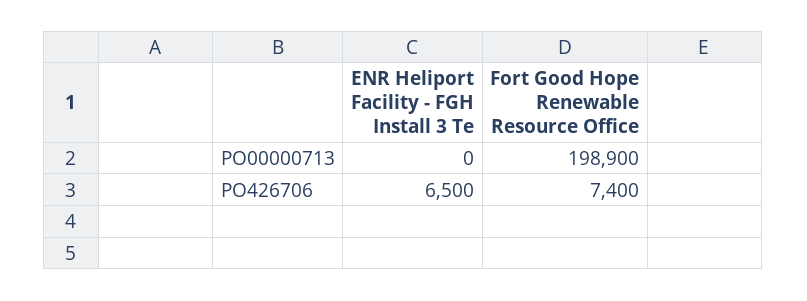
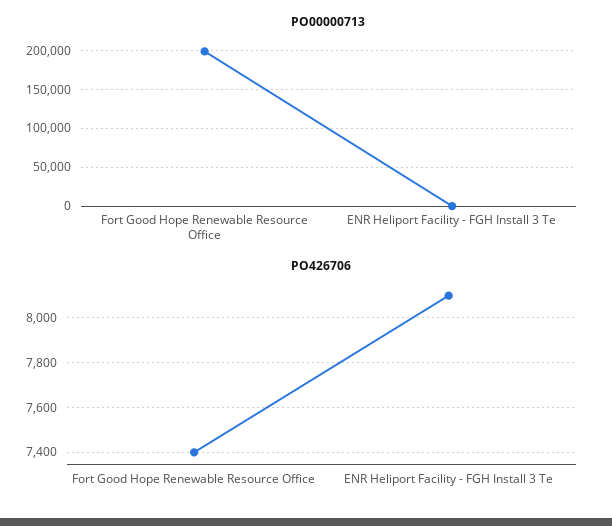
PO426706, ENR Heliport Facility - FGH Install 3 Te: 6500 -> 8100

